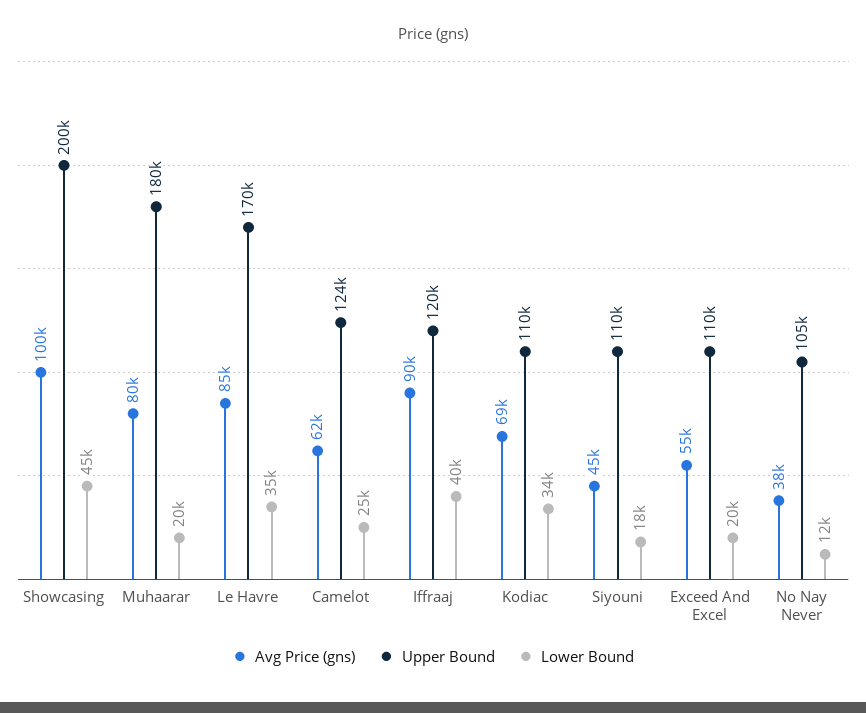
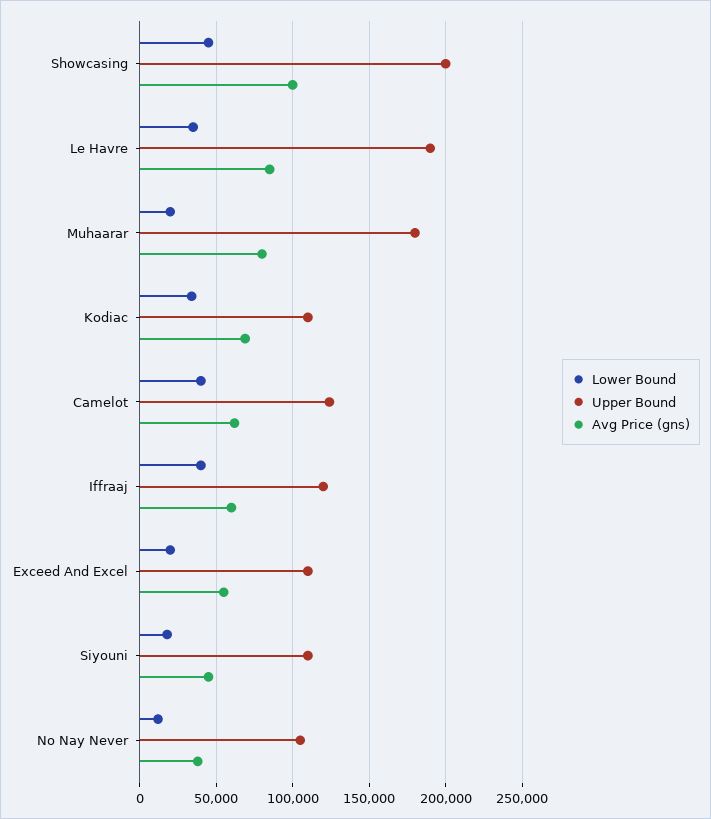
Upper Bound, Le Havre: 170000 -> 190000
Lower Bound, Camelot: 25000 -> 40000
Avg Price (gns), Iffraaj: 90000 -> 60000

